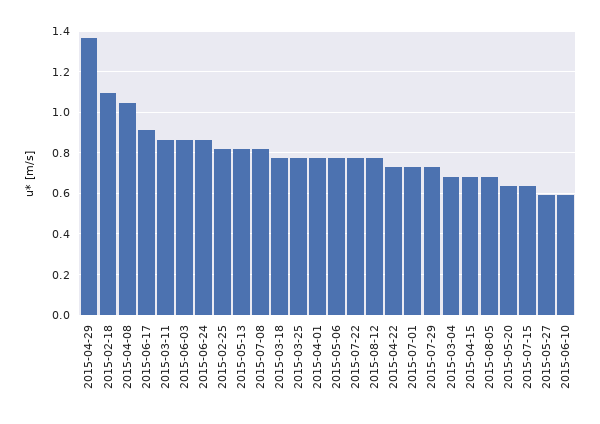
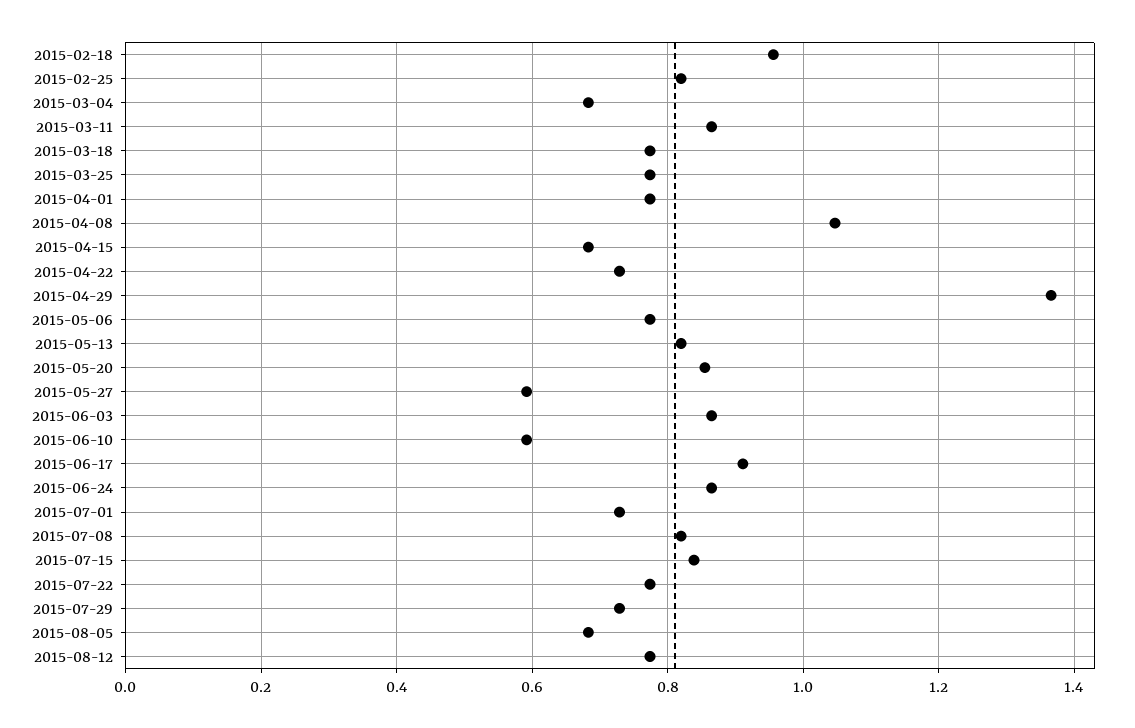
2015-02-18: 1.1 -> 0.96
2015-05-20: 0.65 -> 0.86
2015-07-15: 0.65 -> 0.84

